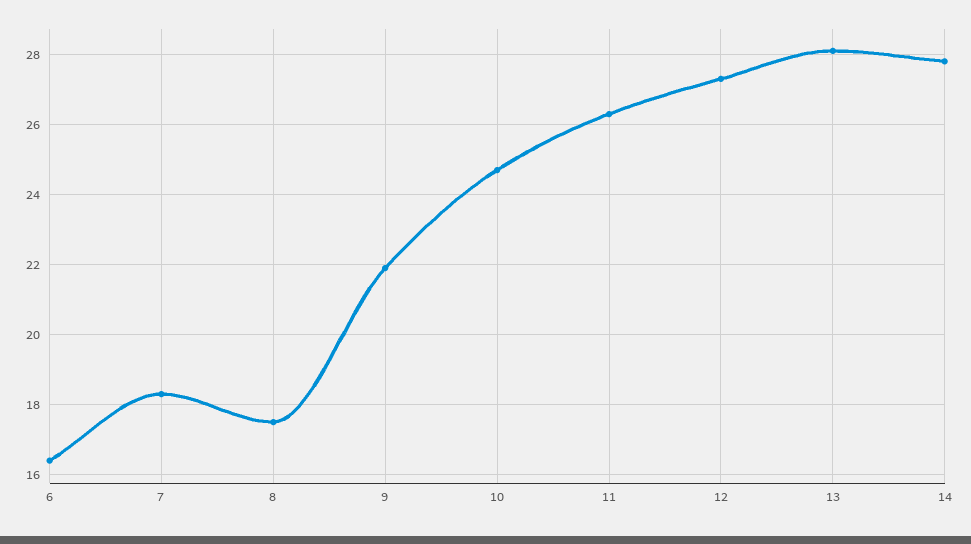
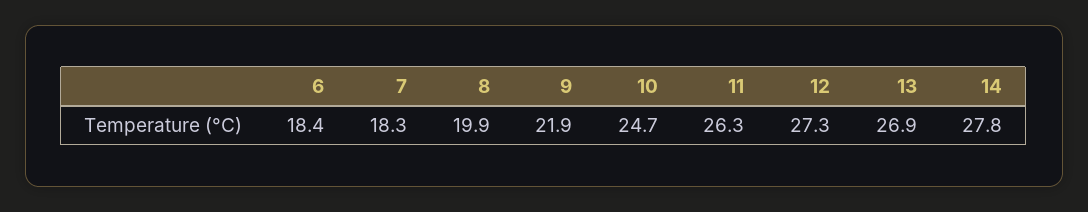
6: 16.5 -> 18.4
8: 17.5 -> 19.9
13: 28 -> 26.9

